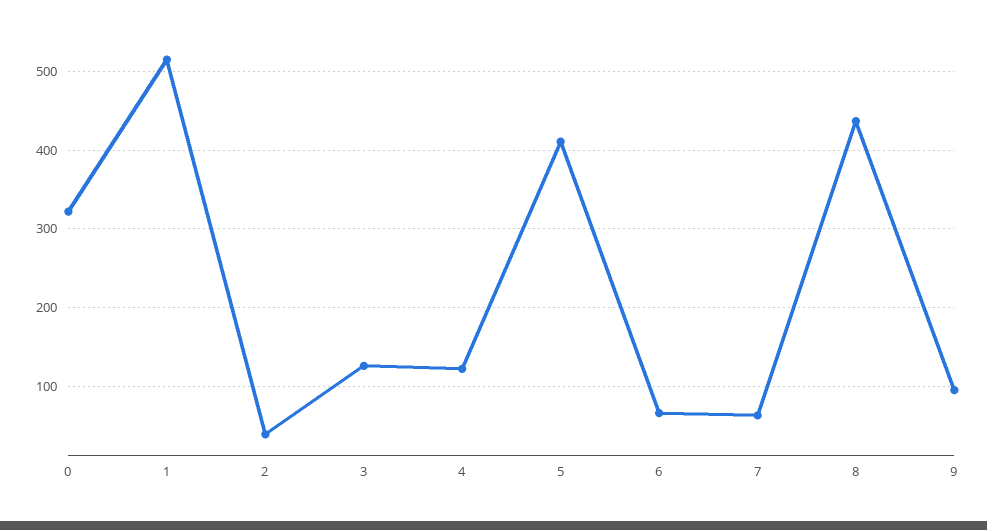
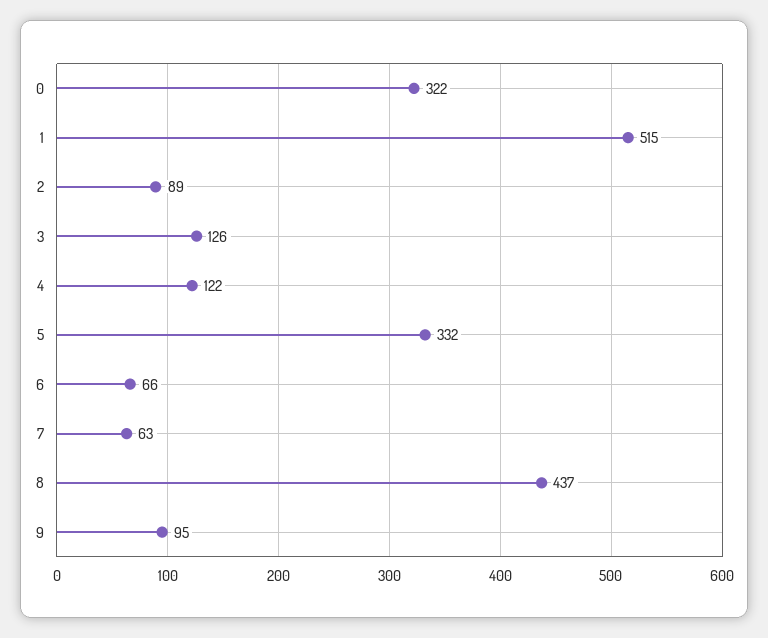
2: 40 -> 89
5: 410 -> 332

